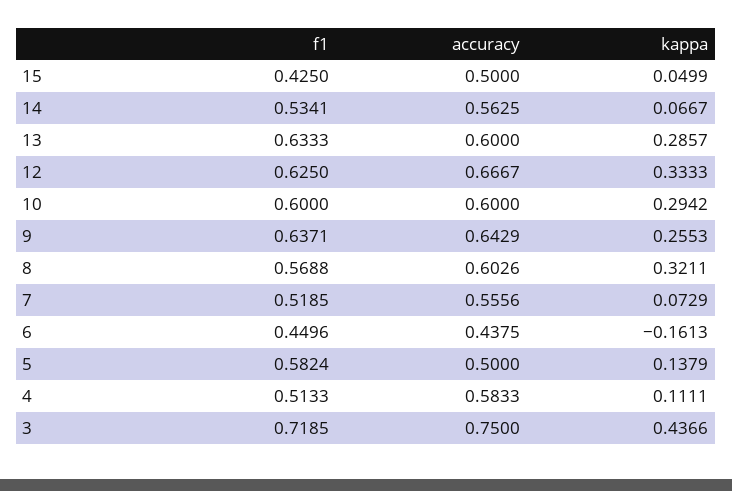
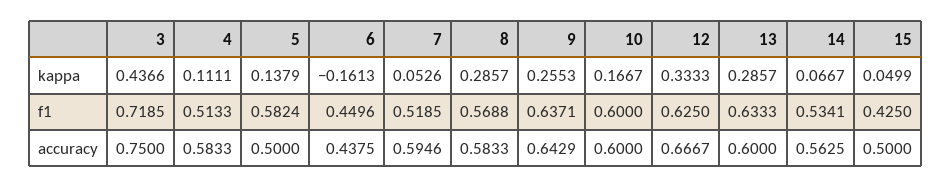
kappa, 10: 0.2942 -> 0.1667
accuracy, 8: 0.6026 -> 0.5833
kappa, 8: 0.3211 -> 0.2857
accuracy, 7: 0.5556 -> 0.5946
kappa, 7: 0.0729 -> 0.0526

